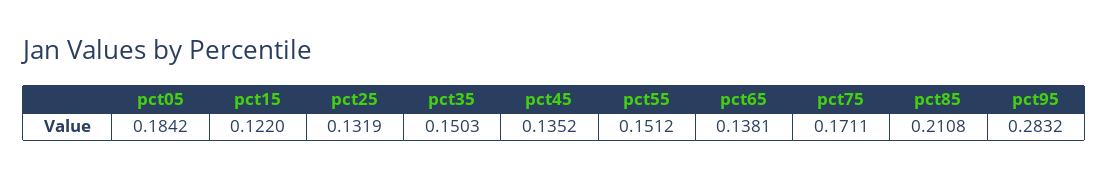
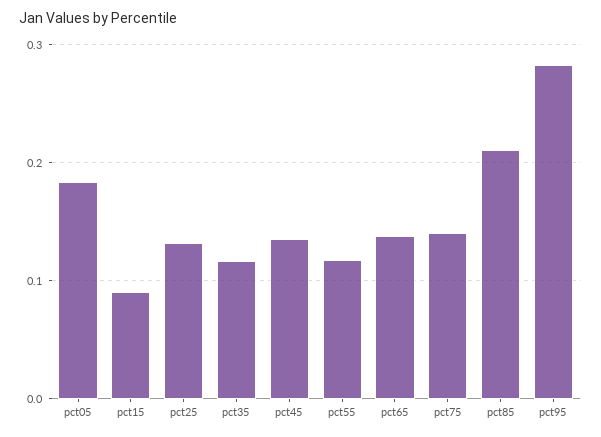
pct15: 0.122 -> 0.09
pct35: 0.1503 -> 0.12
pct55: 0.1512 -> 0.12
pct75: 0.1711 -> 0.14

